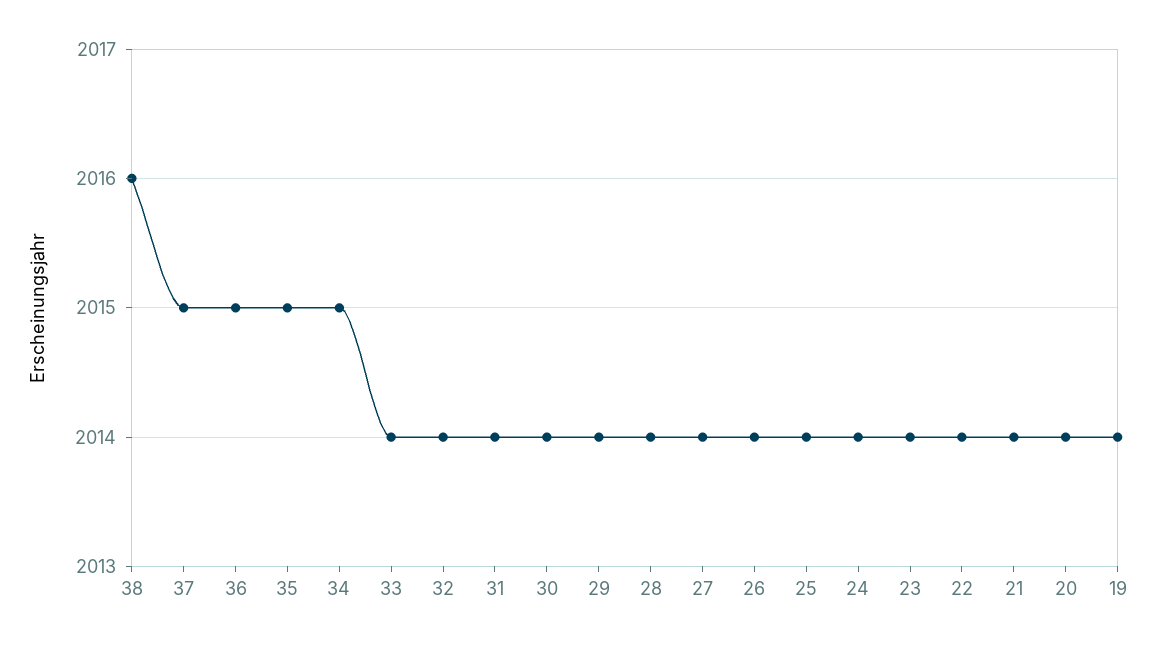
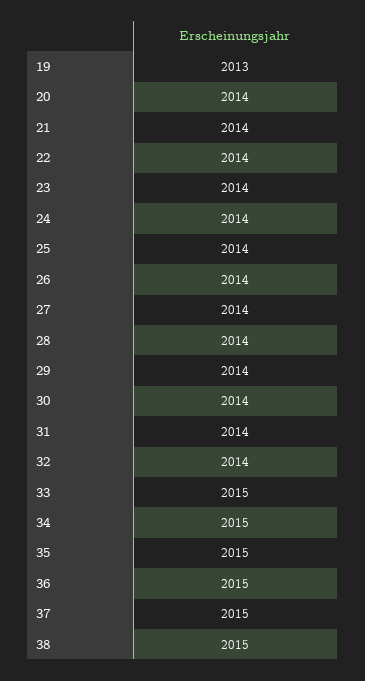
38: 2016 -> 2015
33: 2014 -> 2015
19: 2014 -> 2013

